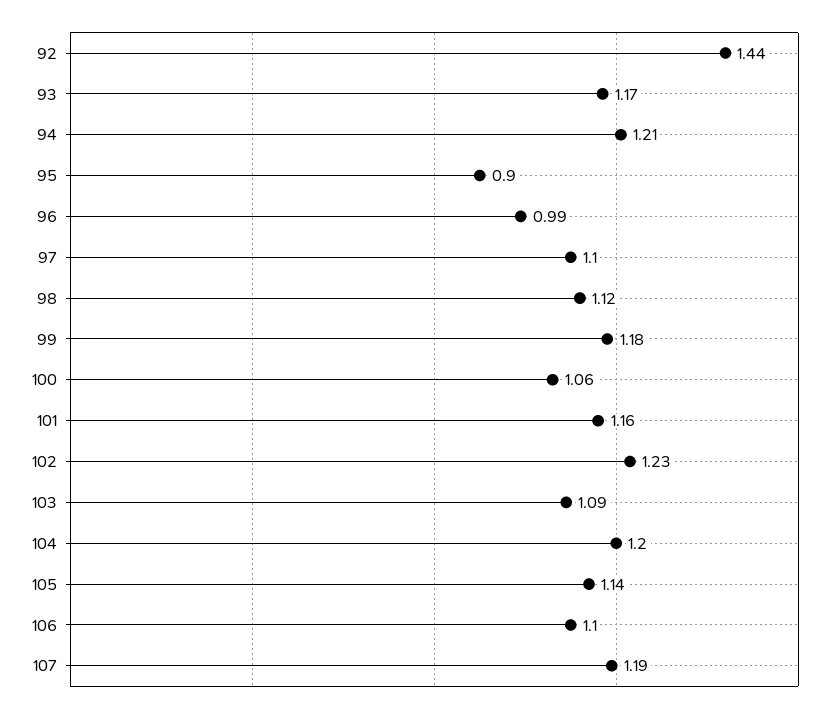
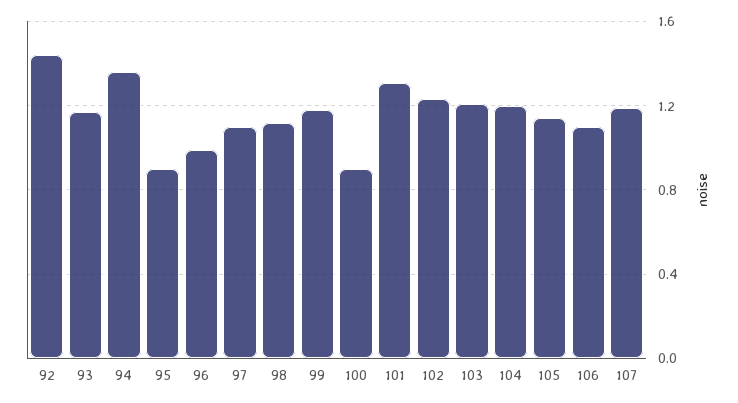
94: 1.21 -> 1.35
100: 1.06 -> 0.9
101: 1.16 -> 1.3
103: 1.09 -> 1.2

